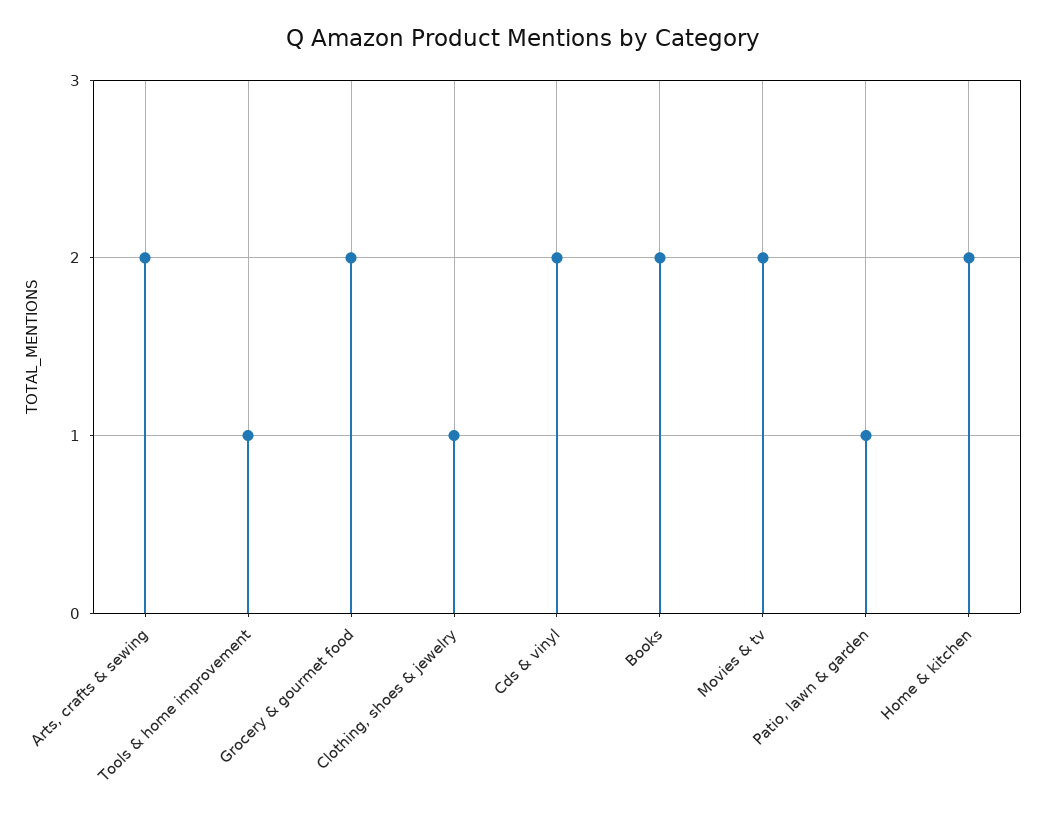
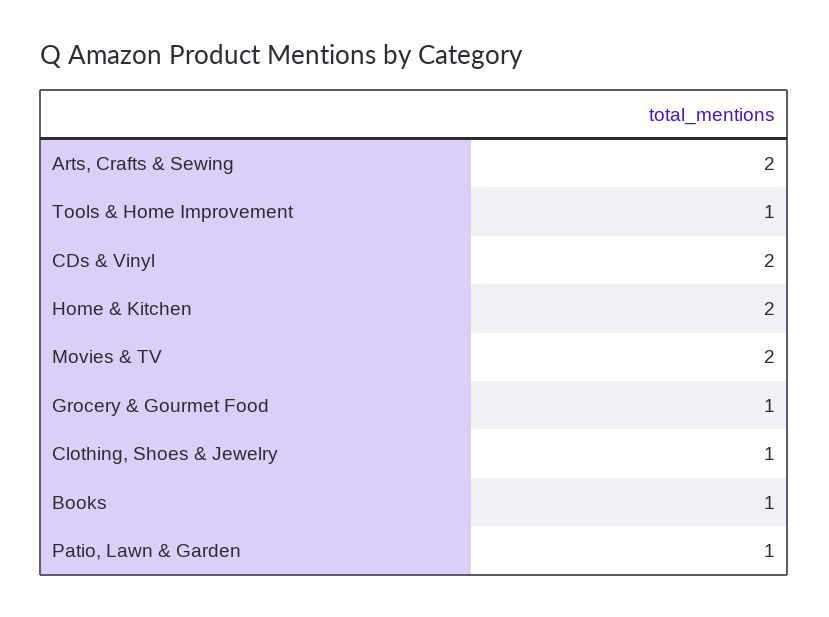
Grocery & gourmet food: 2 -> 1
Books: 2 -> 1

